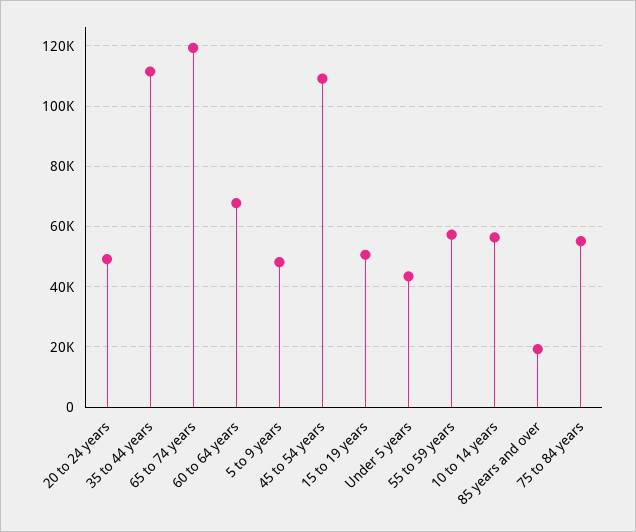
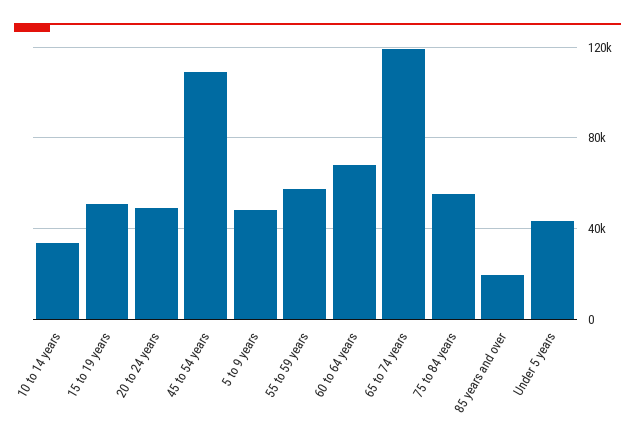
35 to 44 years: 112000 -> none
10 to 14 years: 56000 -> 35000

